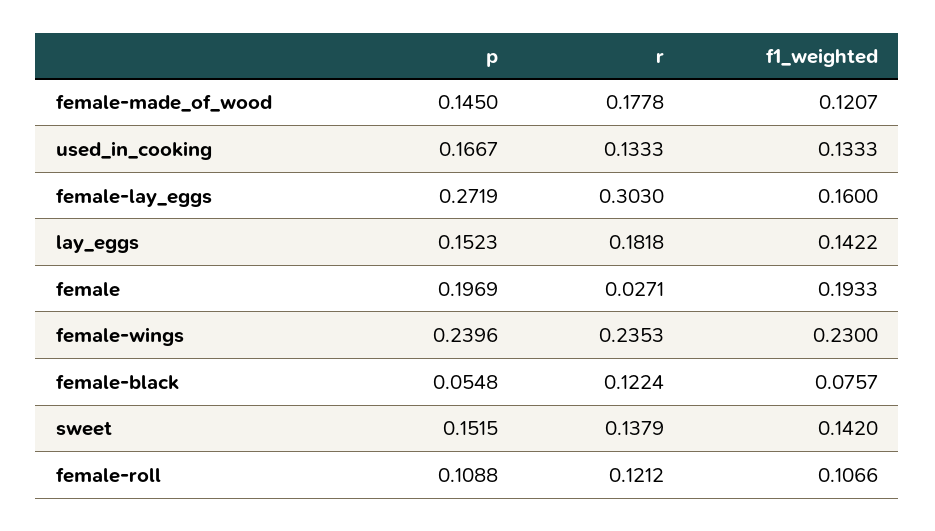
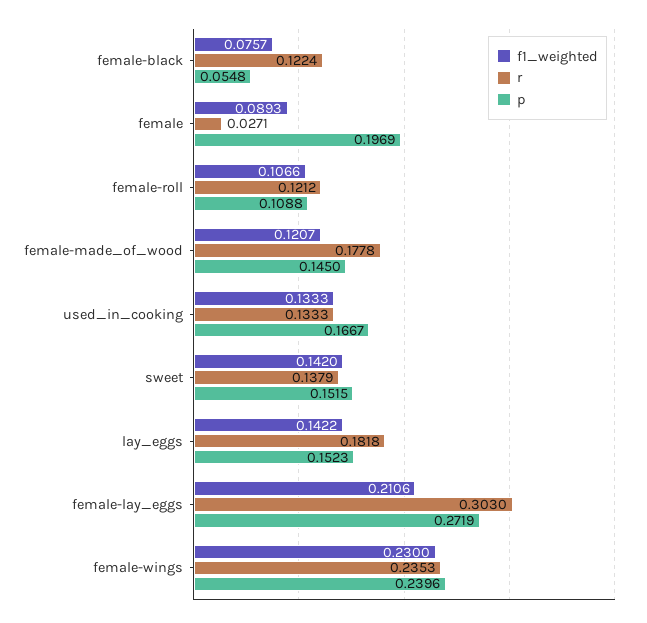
f1_weighted, female-lay_eggs: 0.16 -> 0.2106
f1_weighted, female: 0.1933 -> 0.0893

